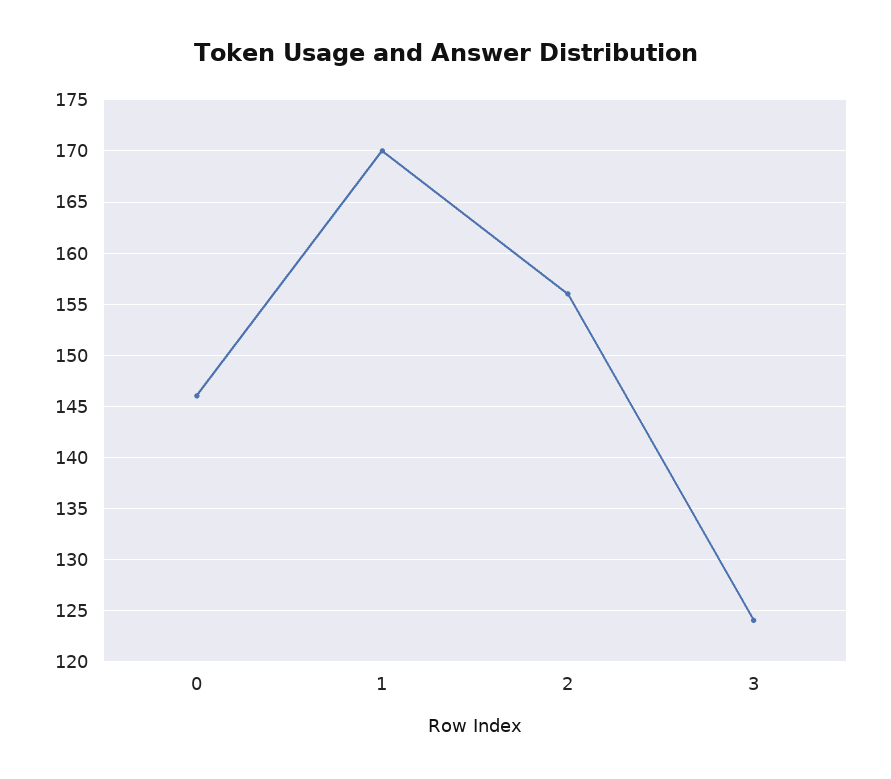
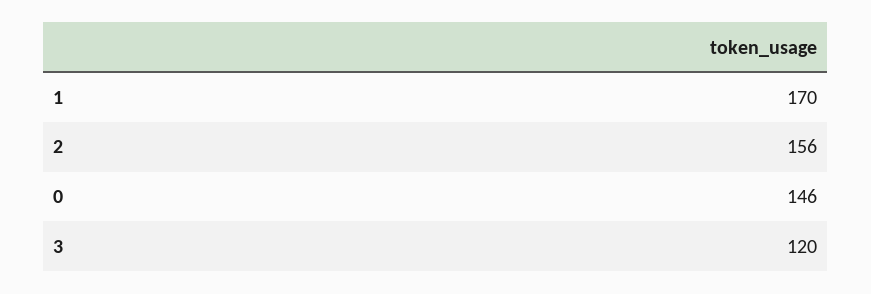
3: 124 -> 120

